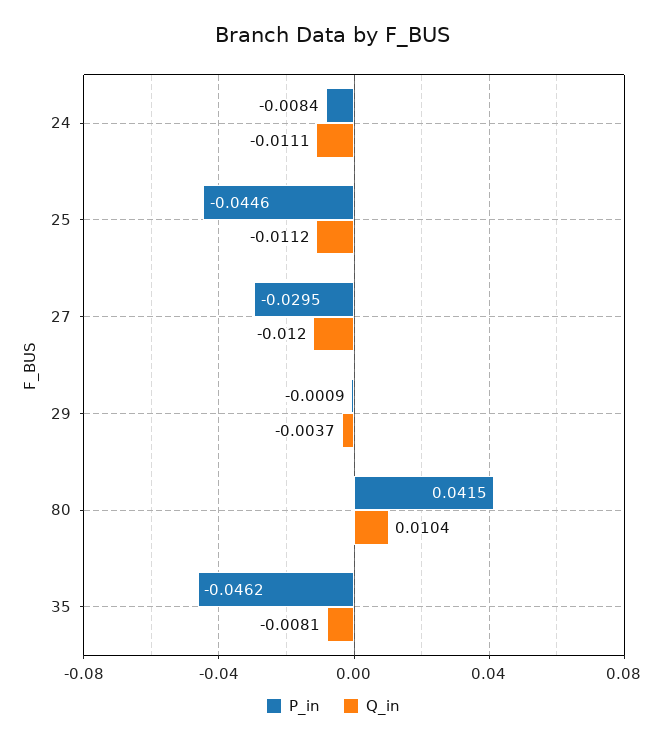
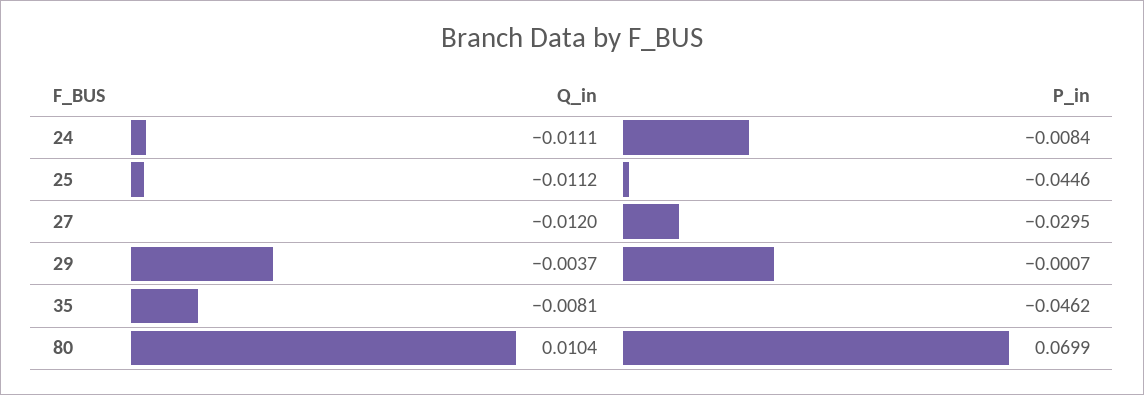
P_in, 29: -0.0009 -> -0.0007
P_in, 80: 0.0415 -> 0.0699

